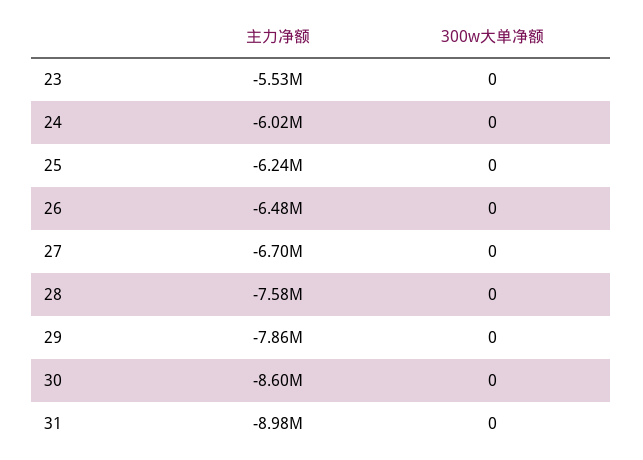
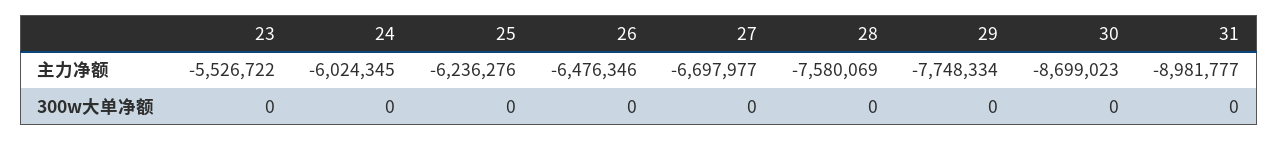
主力净额, 29: -7860000 -> -7748334
主力净额, 30: -8600000 -> -8699023

